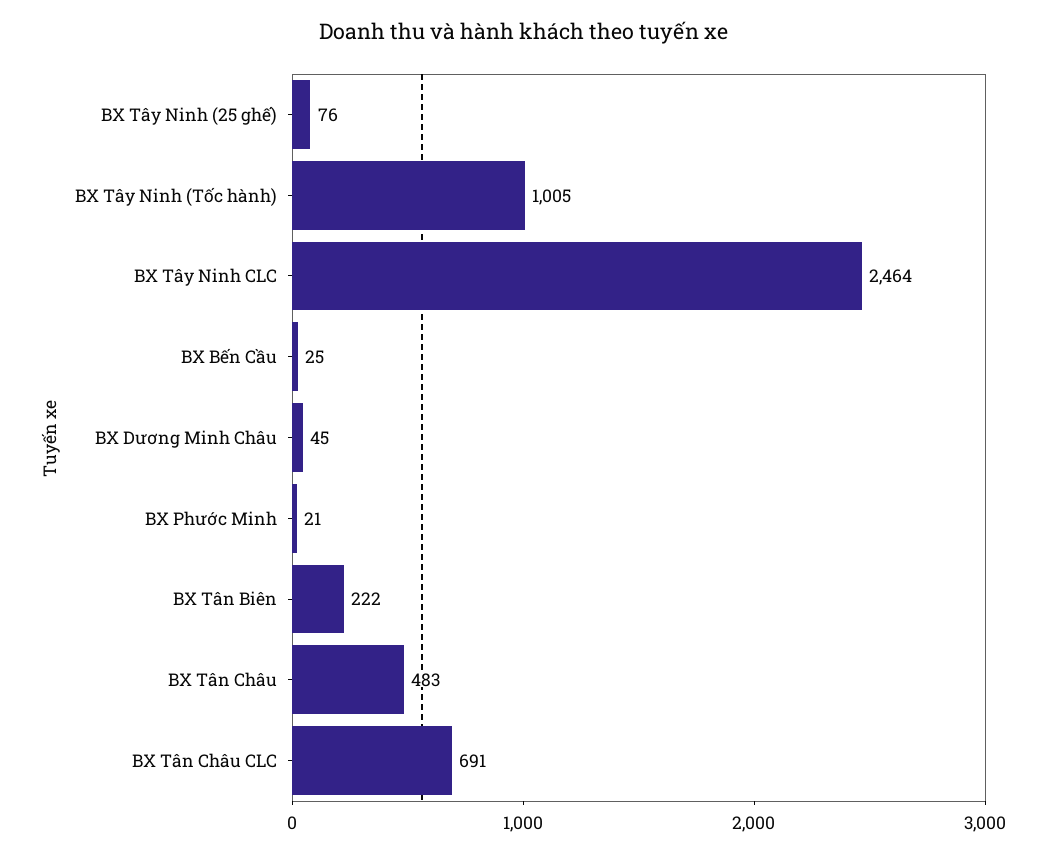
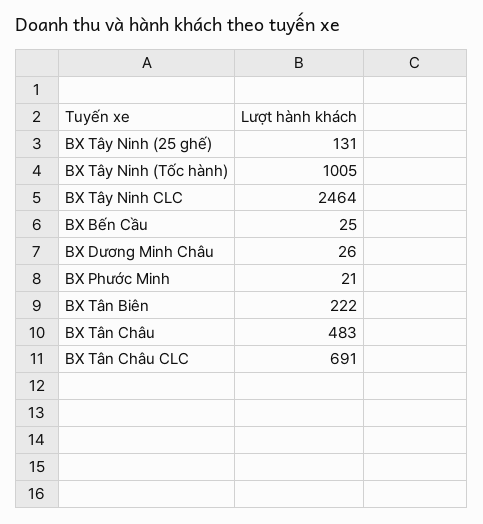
BX Tây Ninh (25 ghế): 76 -> 131
BX Dương Minh Châu: 45 -> 26

